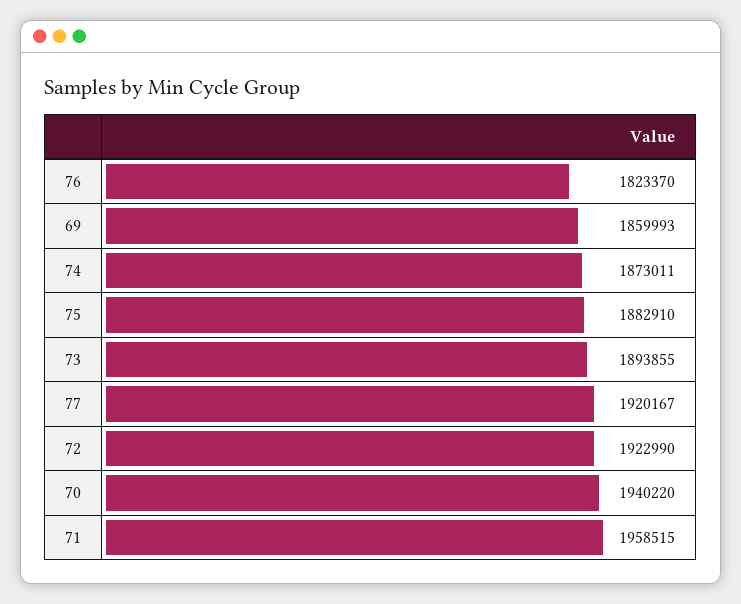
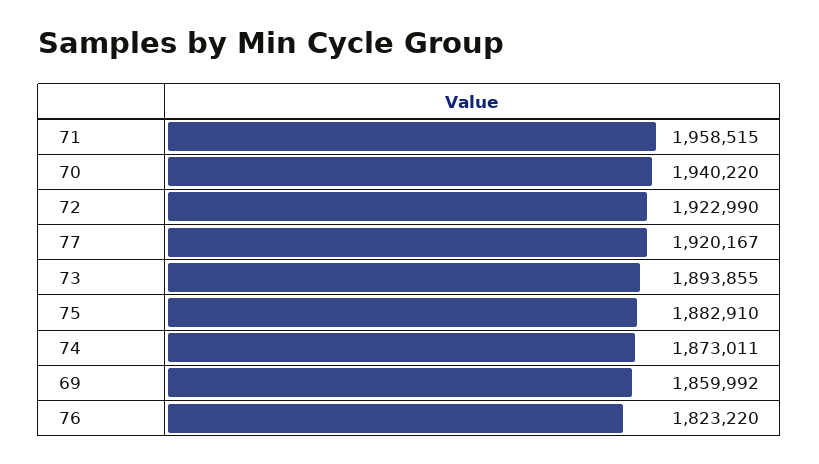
76: 1823370 -> 1823220
69: 1859993 -> 1859992

